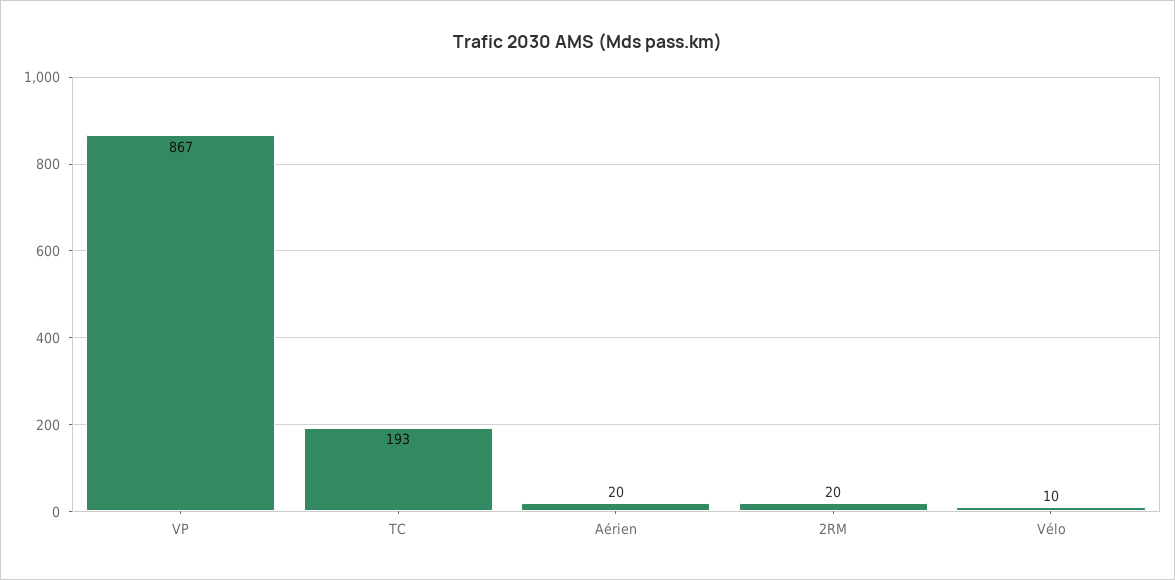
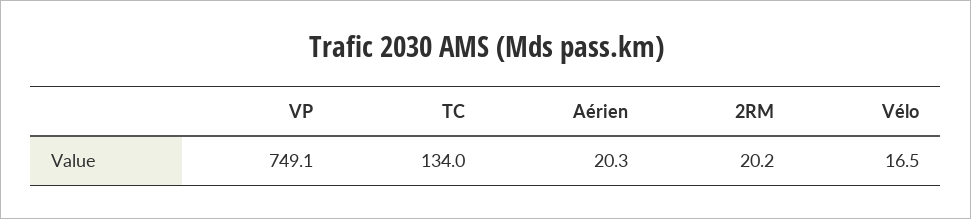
VP: 867 -> 749.1
TC: 193 -> 134
Vélo: 10 -> 16.5

